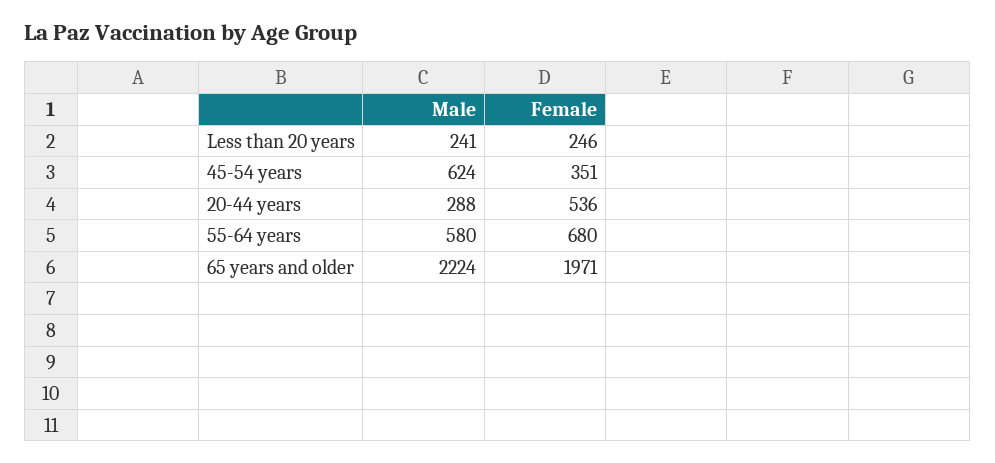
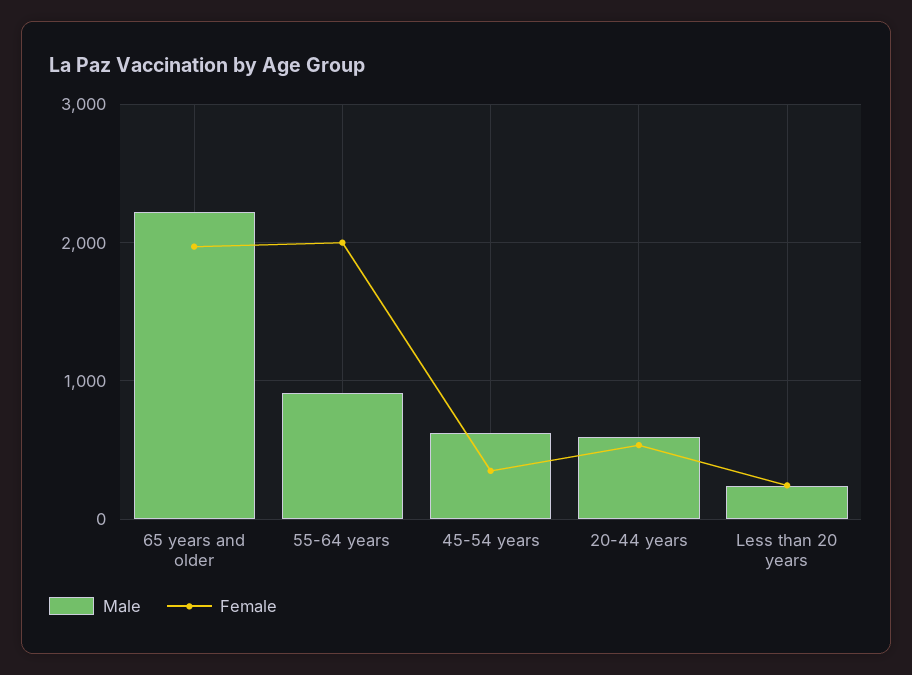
Male, 20-44 years: 288 -> 600
Male, 55-64 years: 580 -> 900
Female, 55-64 years: 680 -> 2000

